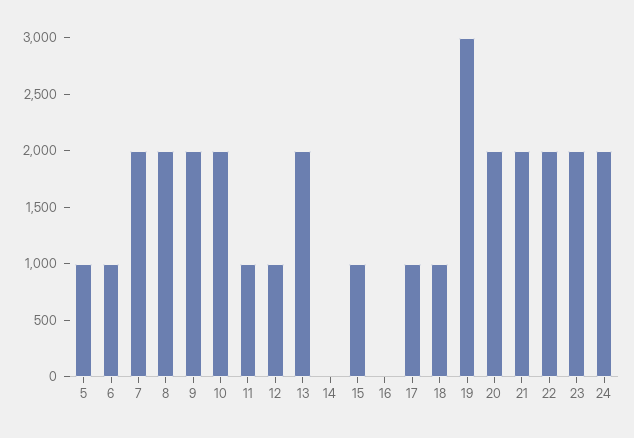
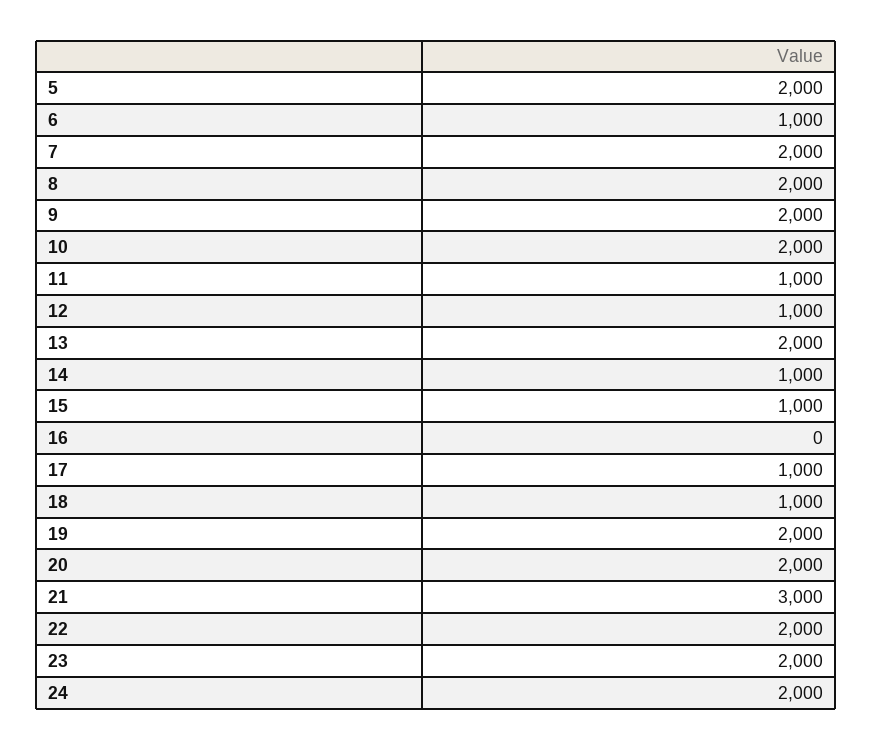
5: 1000 -> 2000
14: 0 -> 1000
19: 3000 -> 2000
21: 2000 -> 3000

